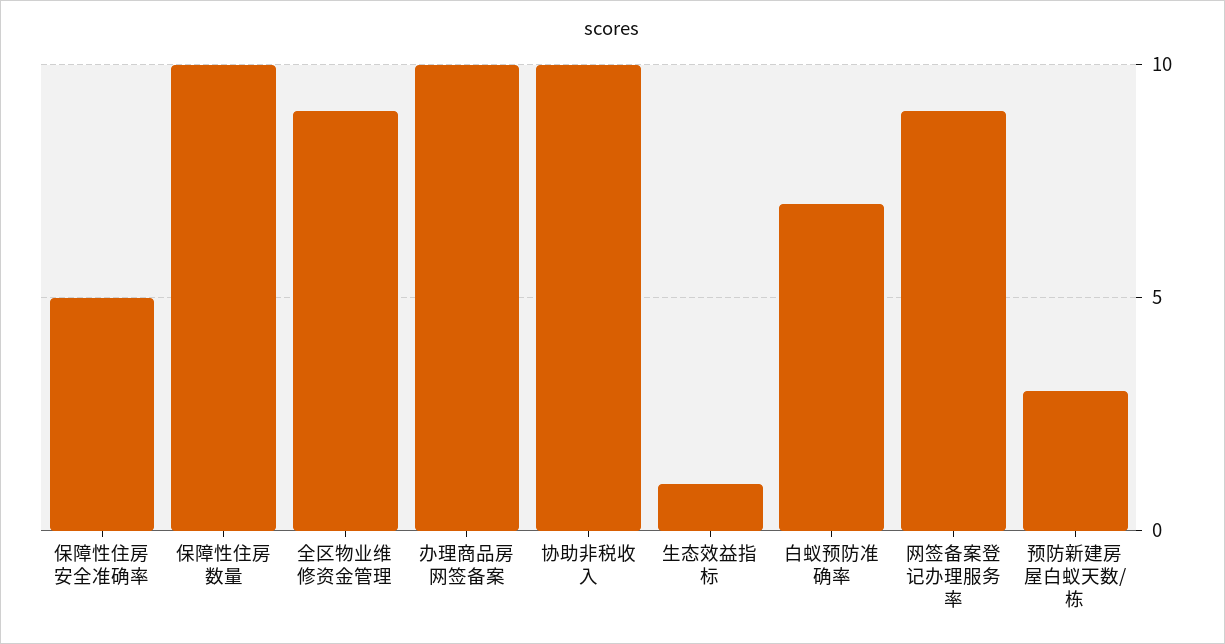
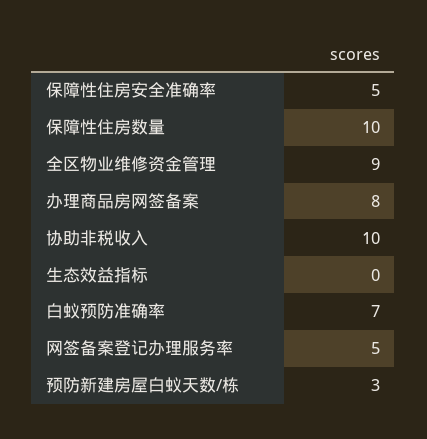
办理商品房网签备案: 10 -> 8
生态效益指标: 1 -> 0
网签备案登记办理服务率: 9 -> 5

